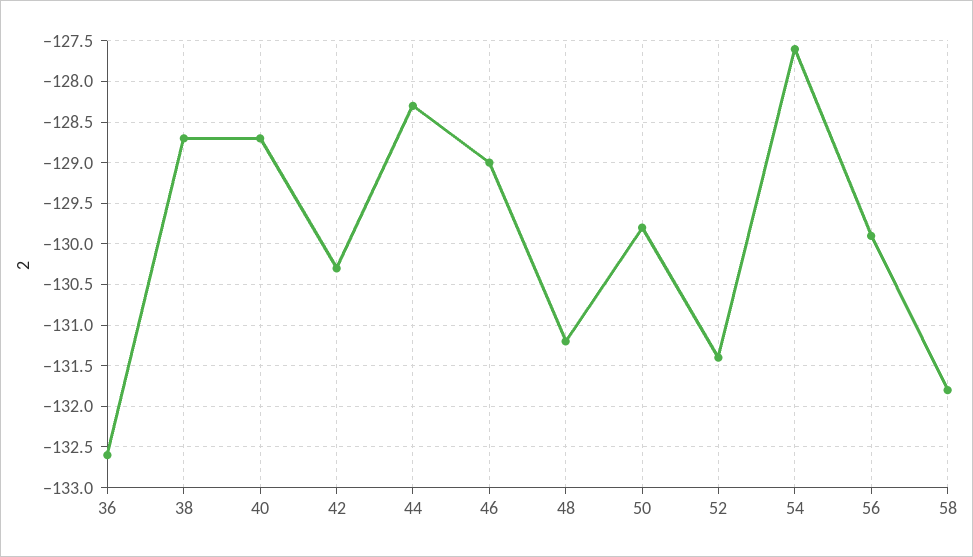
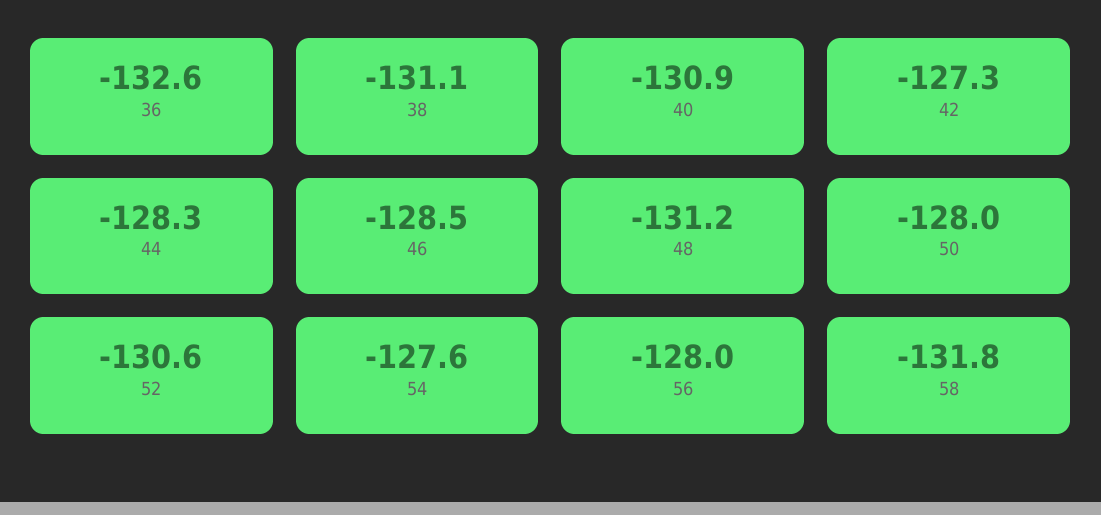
38: -128.7 -> -131.1
40: -128.7 -> -130.9
42: -130.3 -> -127.3
46: -129 -> -128.5
50: -129.8 -> -128
52: -131.4 -> -130.6
56: -129.9 -> -128

